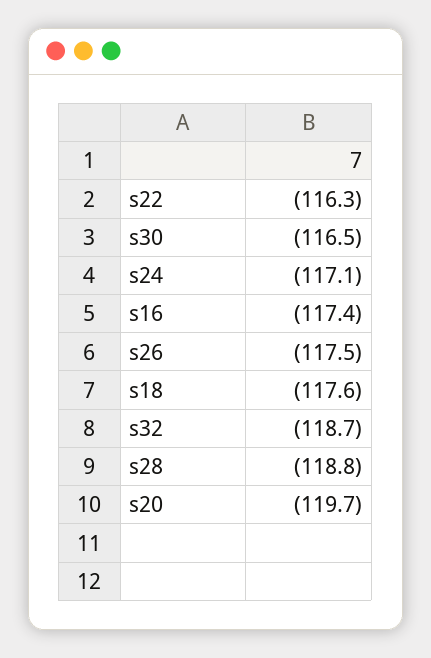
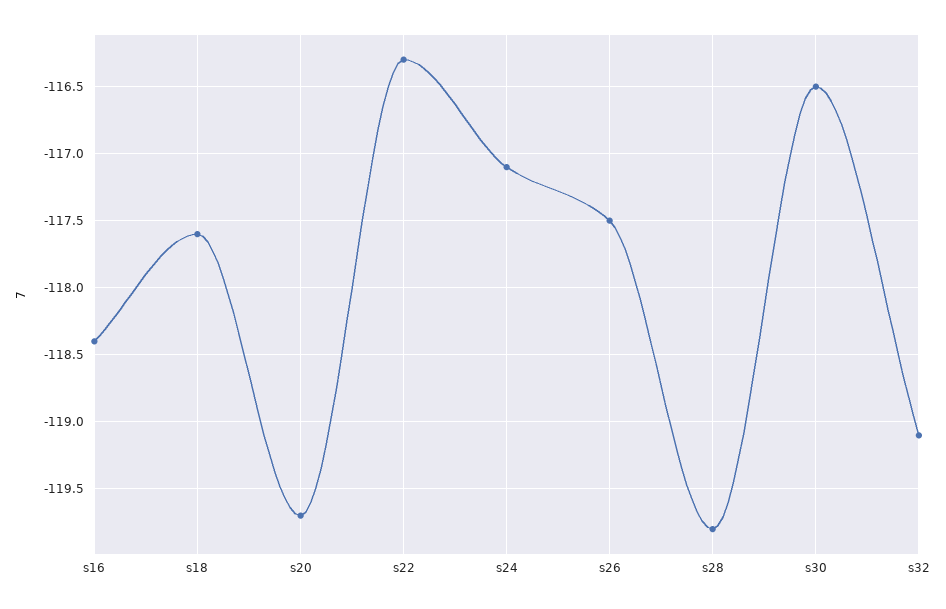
s16: -117.4 -> -118.4
s32: -118.7 -> -119.1
s28: -118.8 -> -119.8

